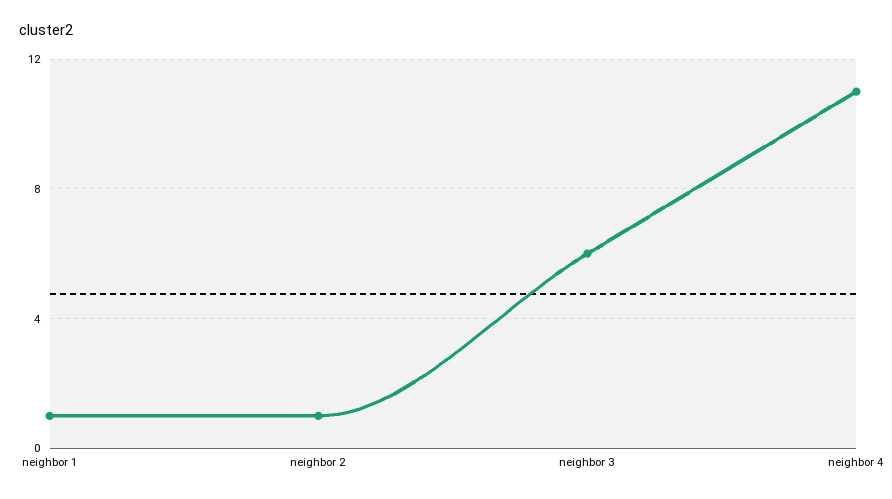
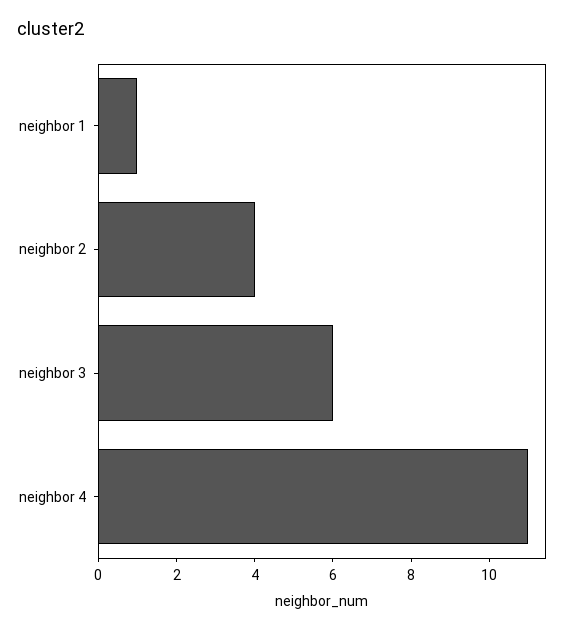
neighbor 2: 1 -> 4

